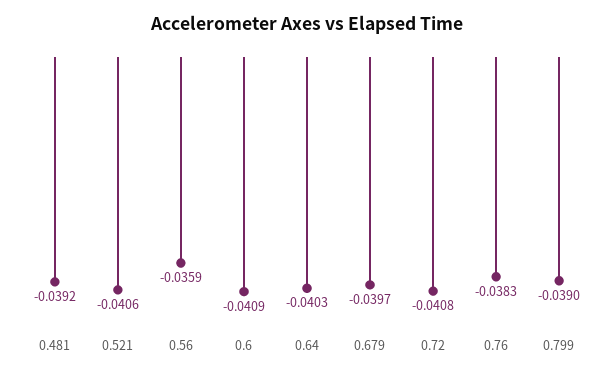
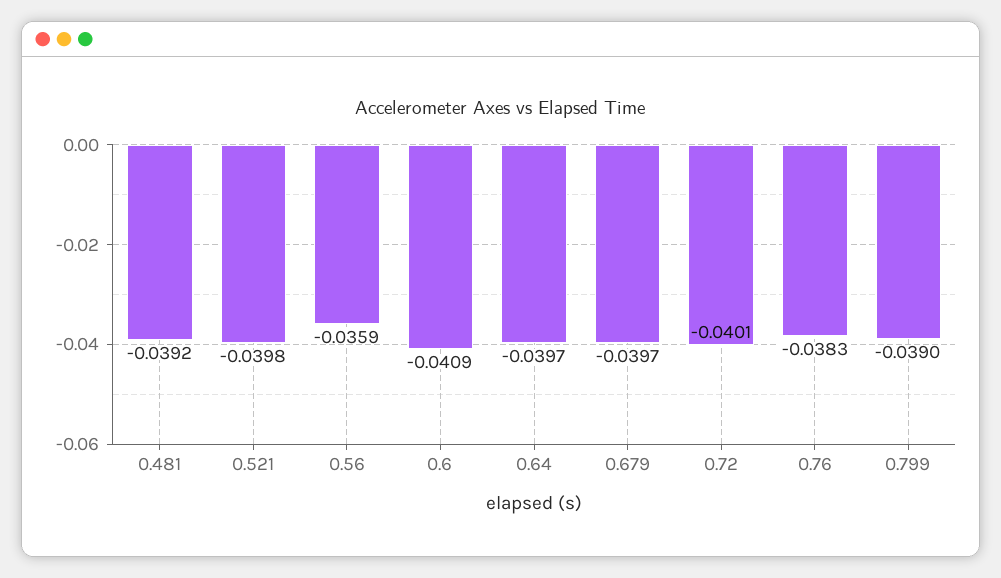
0.521: -0.0406 -> -0.0398
0.64: -0.0403 -> -0.0397
0.72: -0.0408 -> -0.0401

